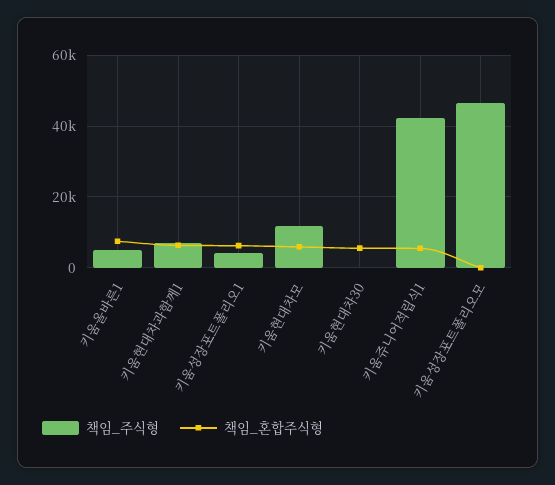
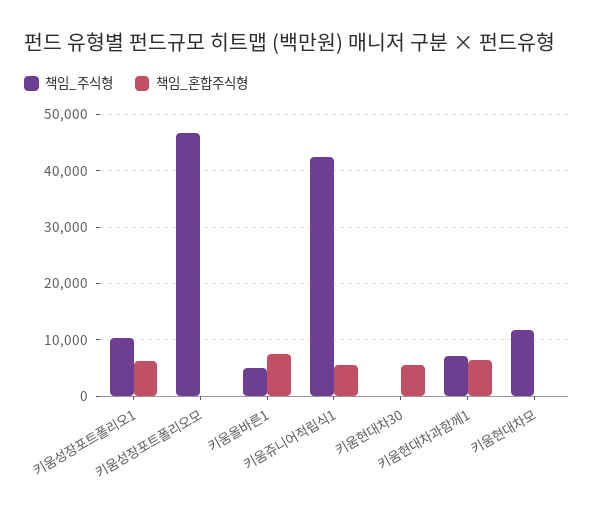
책임_주식형, 키움성장포트폴리오1: 4000 -> 10000
책임_혼합주식형, 키움현대차모: 6000 -> 0

